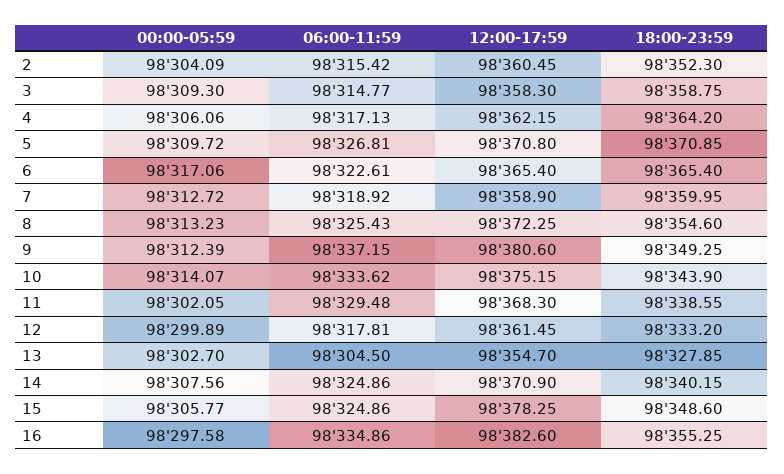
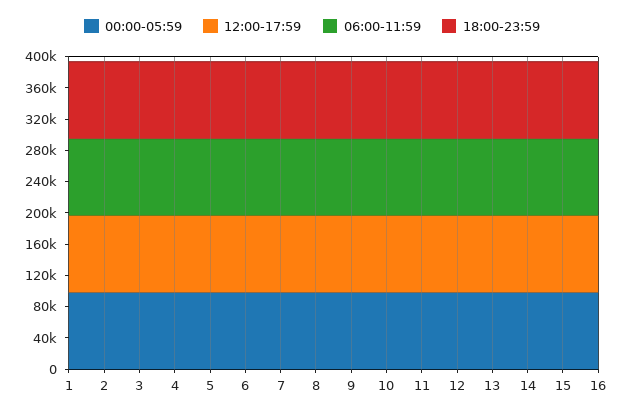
00:00-05:59, 1: none -> 100000
12:00-17:59, 1: none -> 100000
06:00-11:59, 1: none -> 100000
18:00-23:59, 1: none -> 100000

